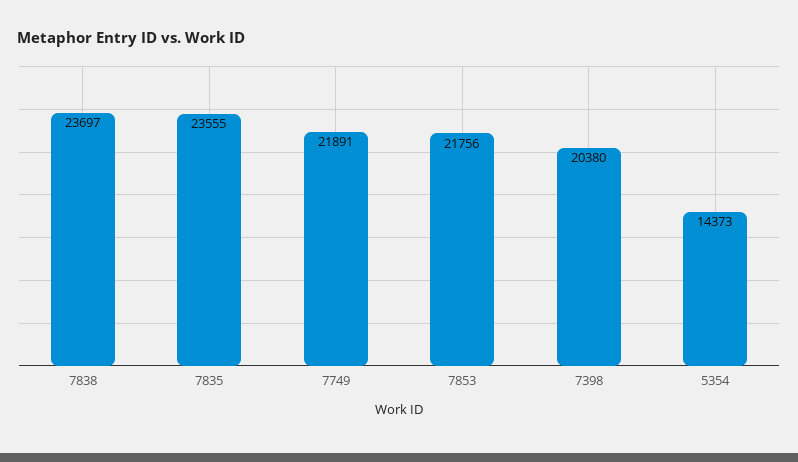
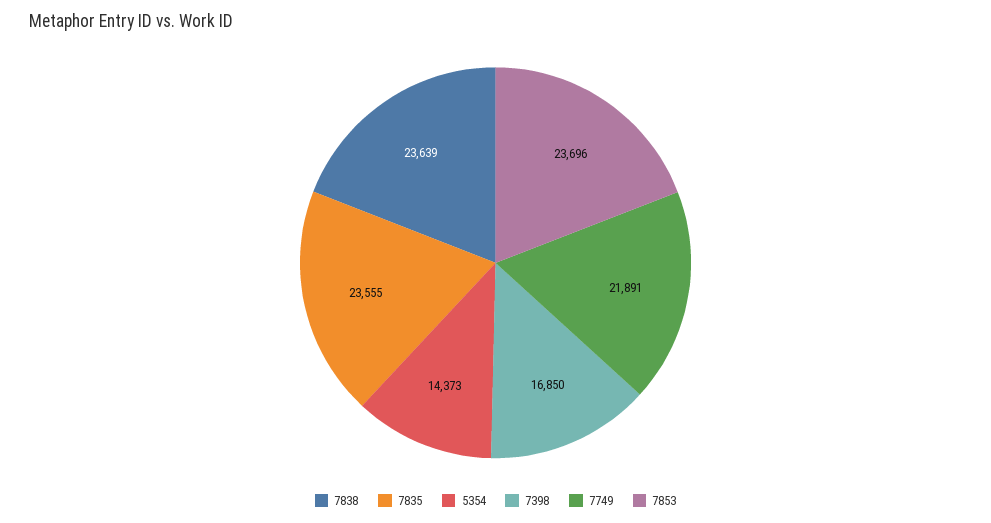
7838: 23697 -> 23639
7853: 21756 -> 23696
7398: 20380 -> 16850

